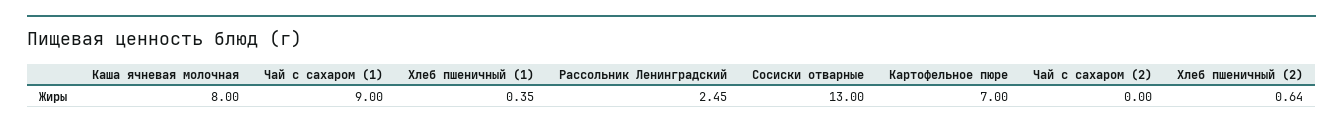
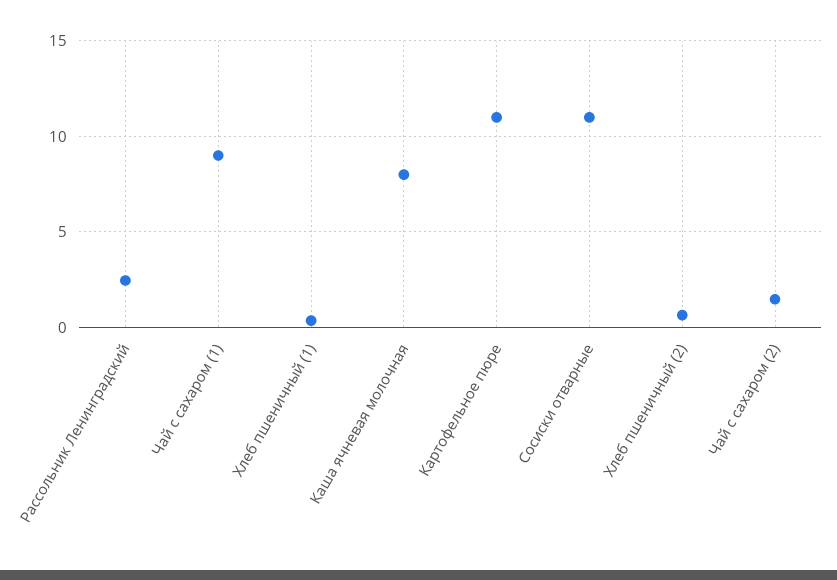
Сосиски отварные: 13 -> 11
Картофельное пюре: 7 -> 11
Чай с сахаром (2): 0 -> 1.5

